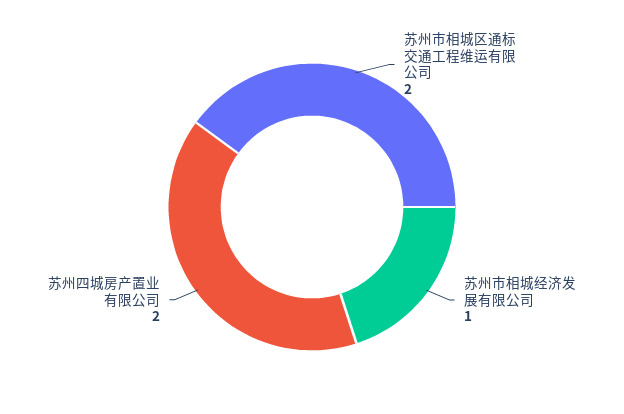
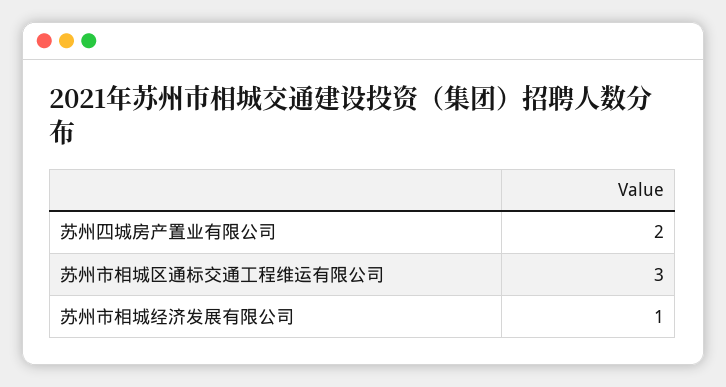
苏州市相城区通标交通工程维运有限公司: 2 -> 3

